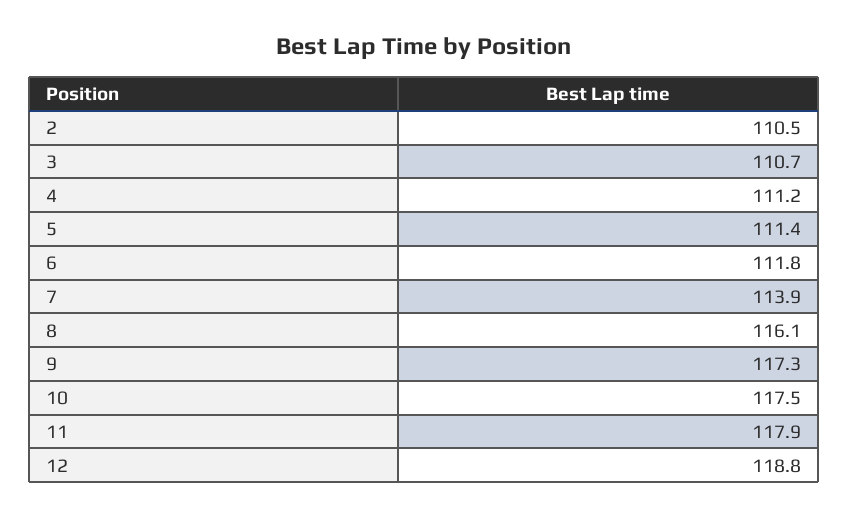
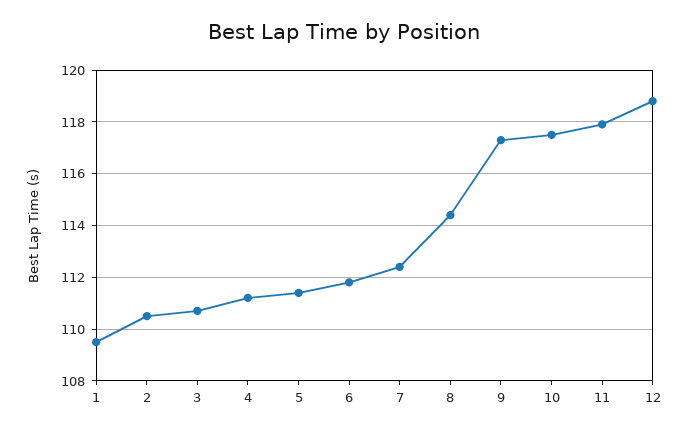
7: 113.9 -> 112.5
8: 116.1 -> 114.5
1: none -> 109.5

